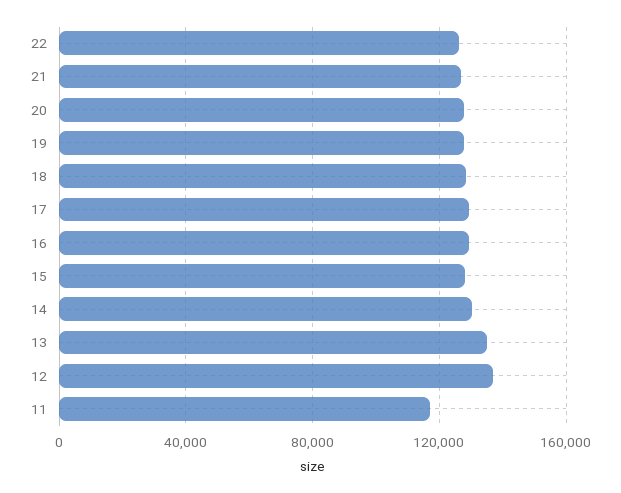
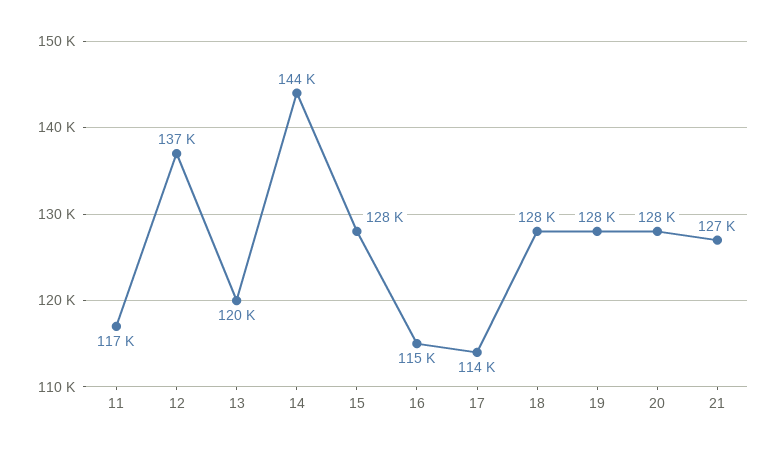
22: 125000 -> none
17: 130000 -> 114000
16: 130000 -> 115000
14: 130000 -> 144000
13: 135000 -> 120000

